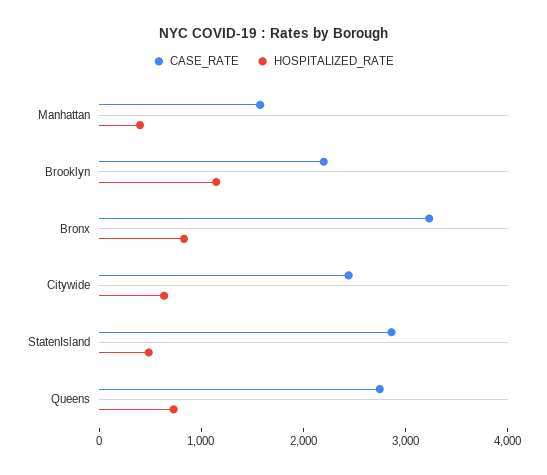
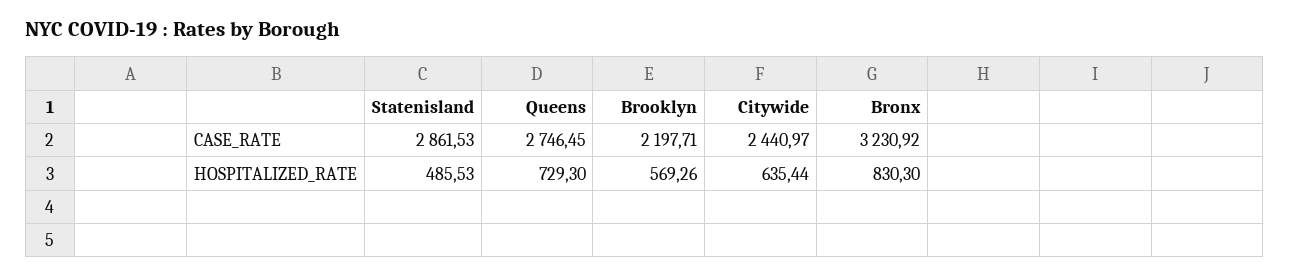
CASE_RATE, Manhattan: 1600 -> none
HOSPITALIZED_RATE, Manhattan: 400 -> none
HOSPITALIZED_RATE, Brooklyn: 1200 -> 569.26

